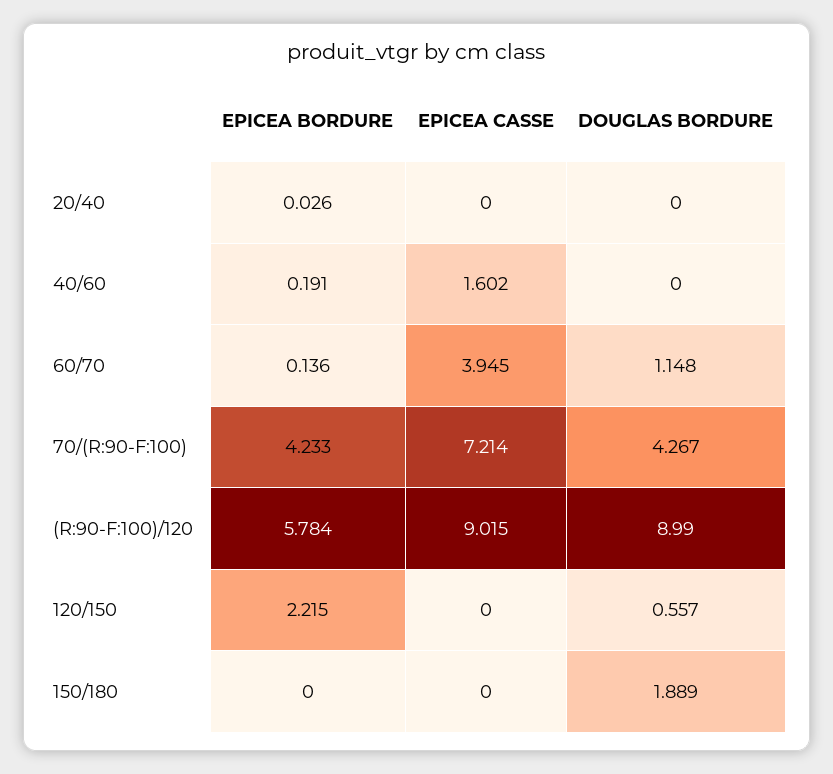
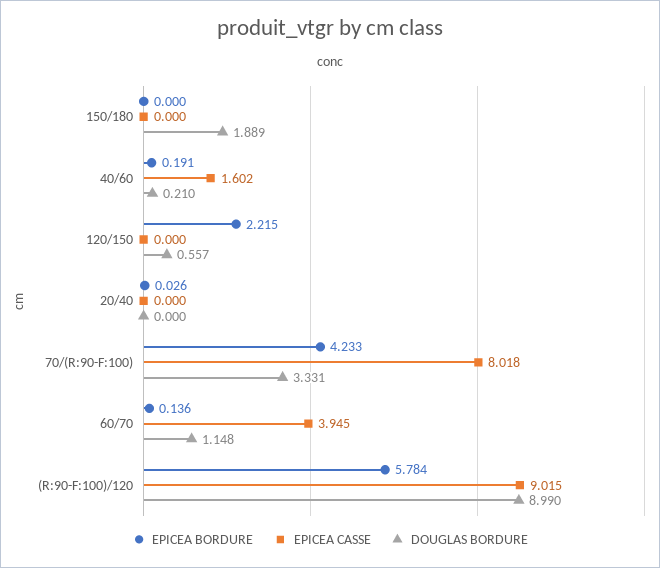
DOUGLAS BORDURE, 40/60: 0 -> 0.21
EPICEA CASSE, 70/(R:90-F:100): 7.214 -> 8.018
DOUGLAS BORDURE, 70/(R:90-F:100): 4.267 -> 3.331

